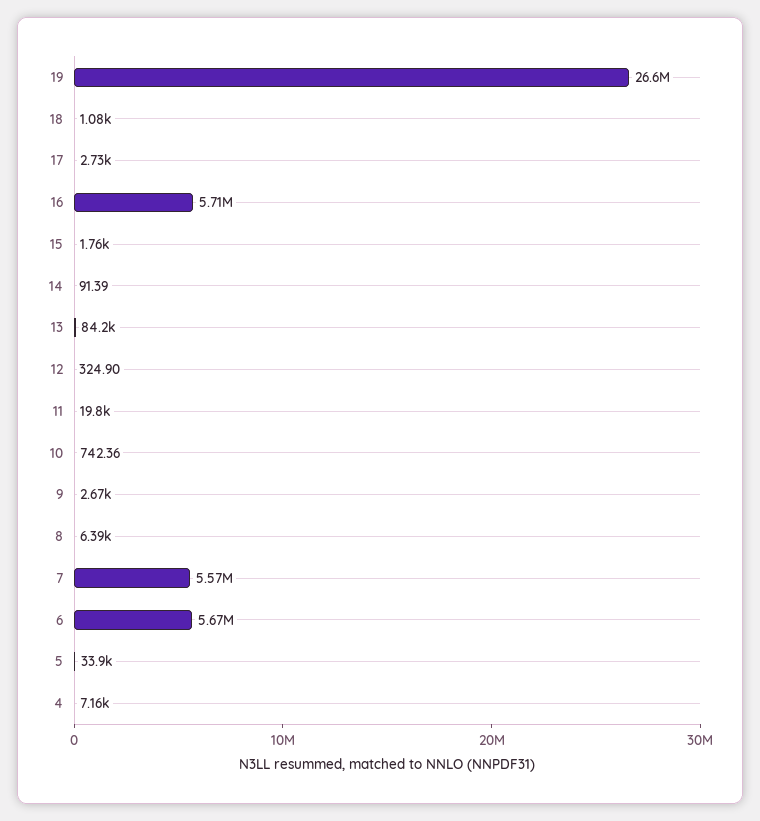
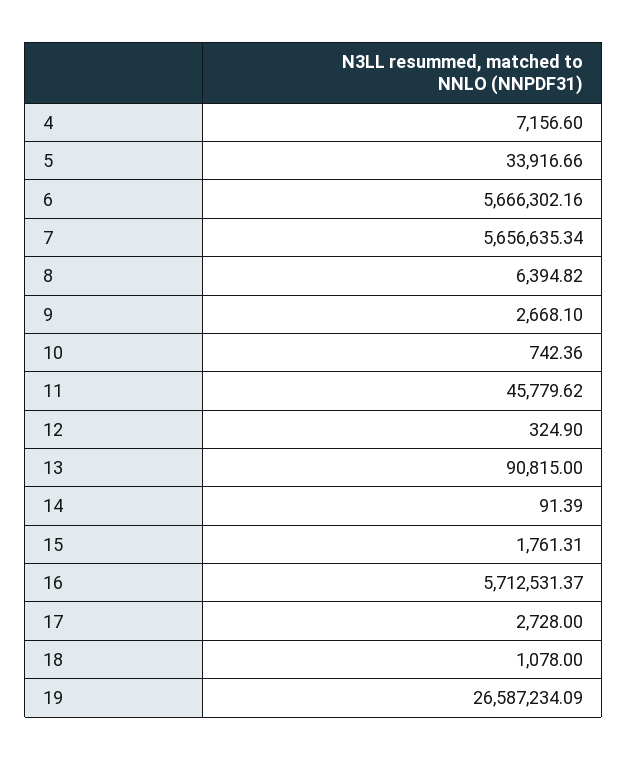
13: 84200 -> 90815
11: 19800 -> 45779.62
7: 5570000 -> 5656635.34

